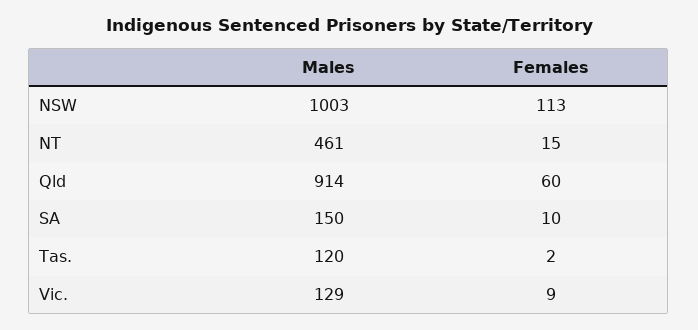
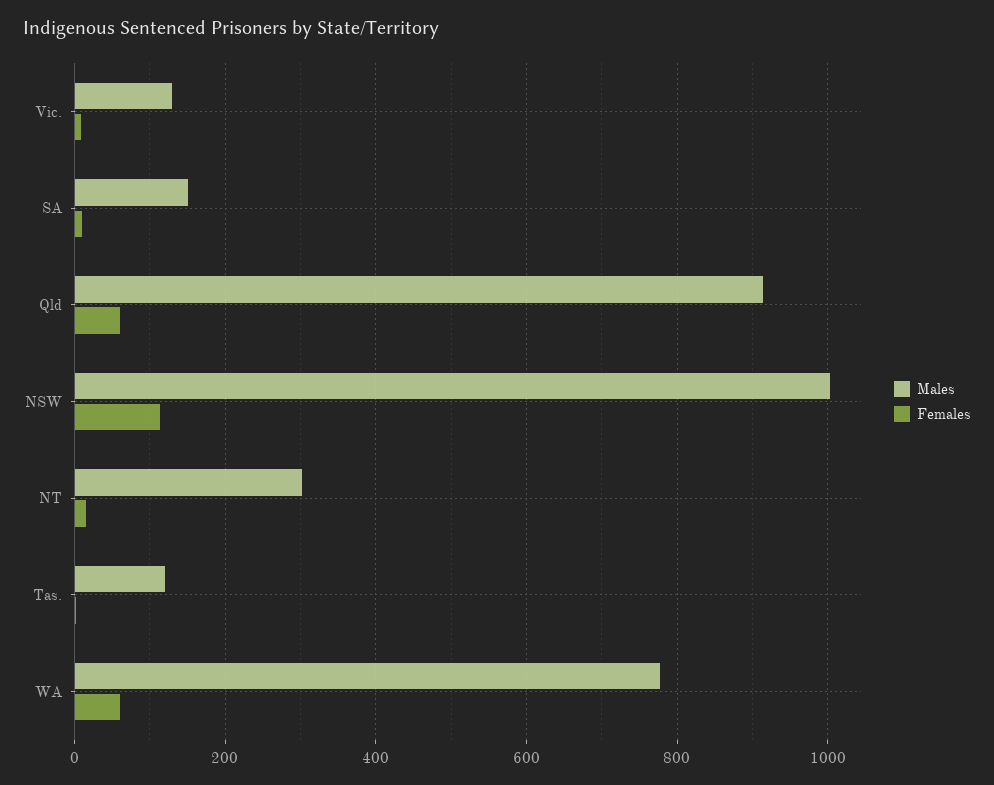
Males, NT: 461 -> 300
Males, WA: none -> 780
Females, WA: none -> 60

